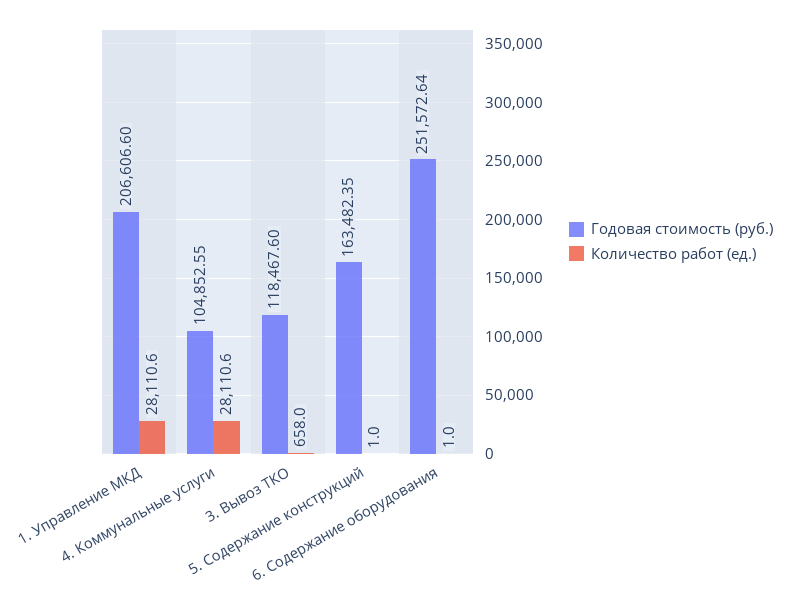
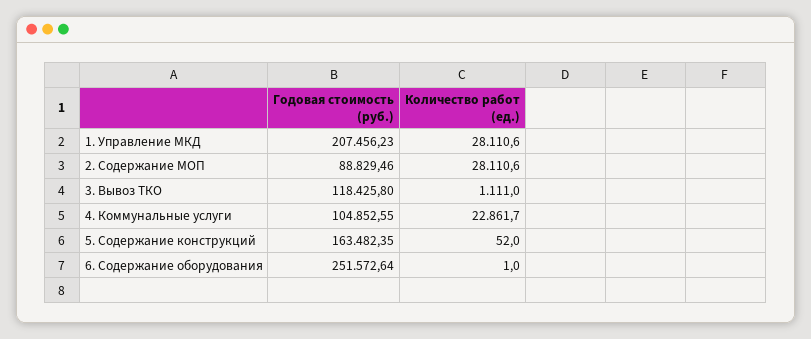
Годовая стоимость (руб.), 1. Управление МКД: 206606.6 -> 207456.23
Количество работ (ед.), 4. Коммунальные услуги: 28110.6 -> 22861.7
Годовая стоимость (руб.), 3. Вывоз ТКО: 118467.6 -> 118425.8
Количество работ (ед.), 3. Вывоз ТКО: 658 -> 1111
Количество работ (ед.), 5. Содержание конструкций: 1 -> 52
Годовая стоимость (руб.), 2. Содержание МОП: none -> 88829.46
Количество работ (ед.), 2. Содержание МОП: none -> 28110.6

